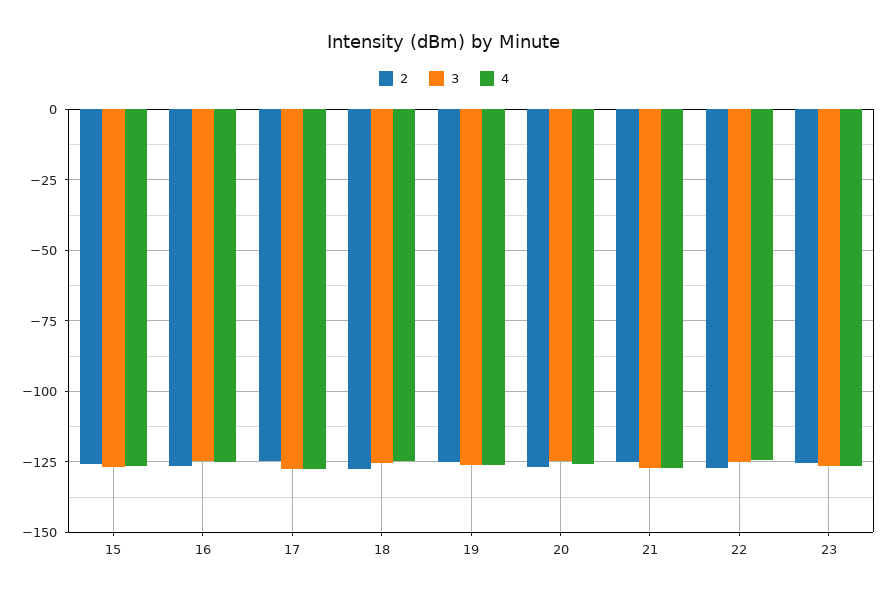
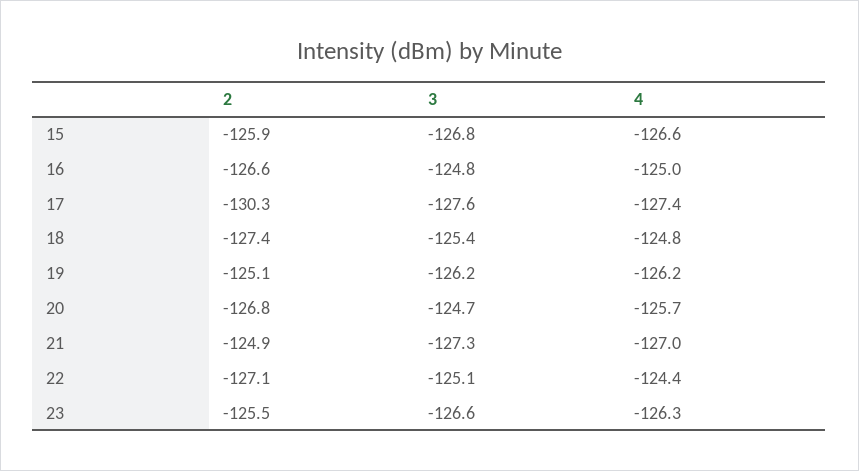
2, 17: -125 -> -130.3

